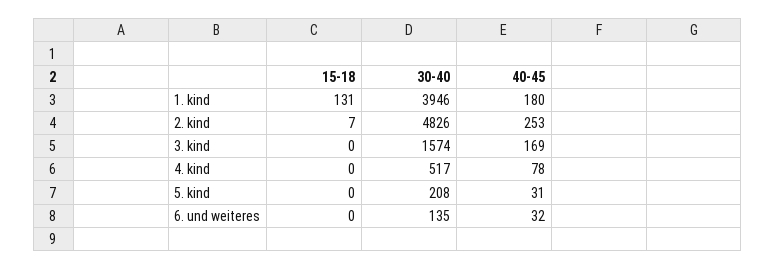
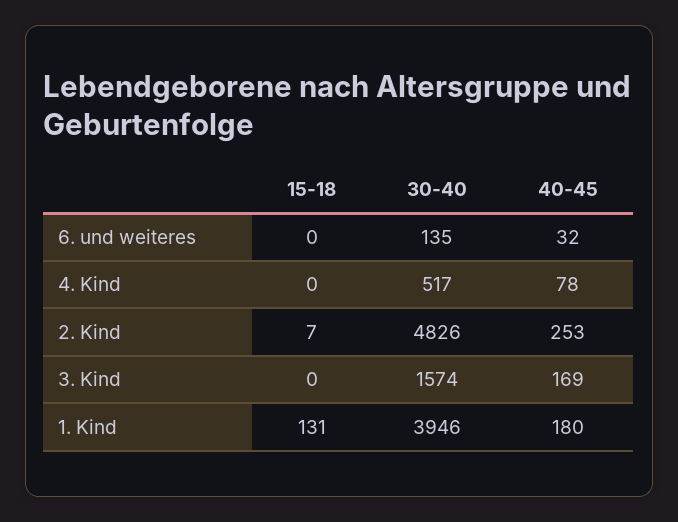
15-18, 5. kind: 0 -> none
30-40, 5. kind: 208 -> none
40-45, 5. kind: 31 -> none

